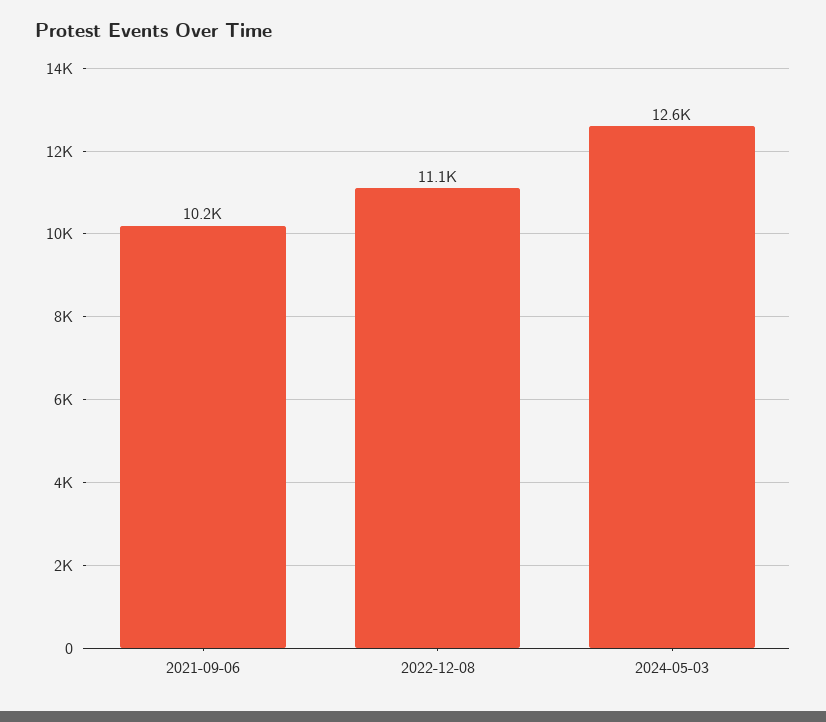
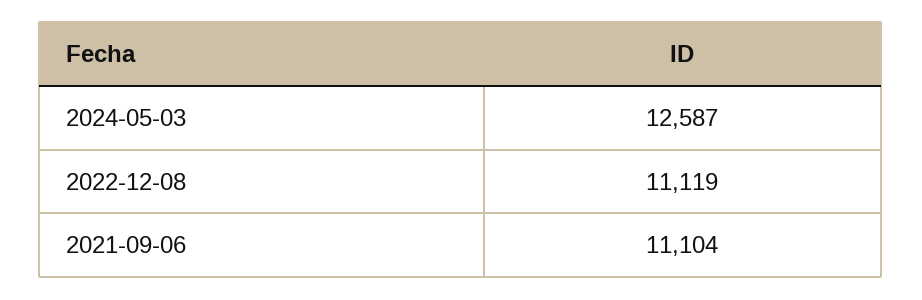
2021-09-06: 10200 -> 11104

